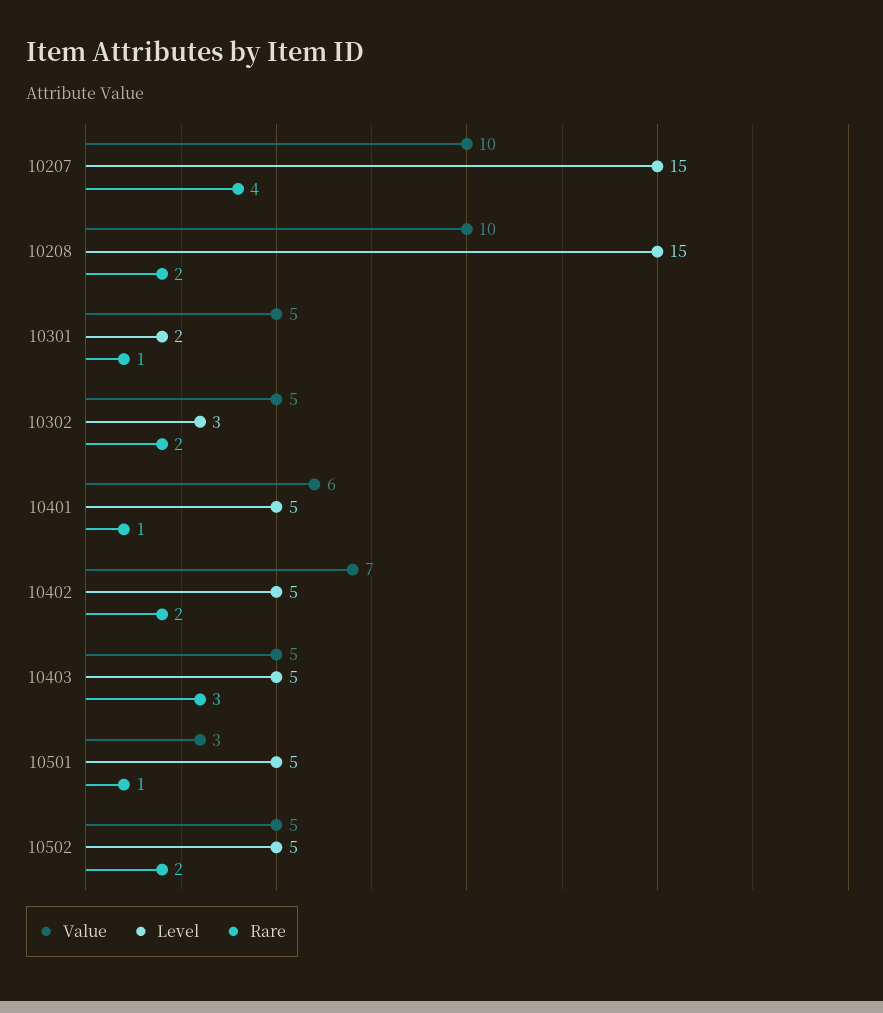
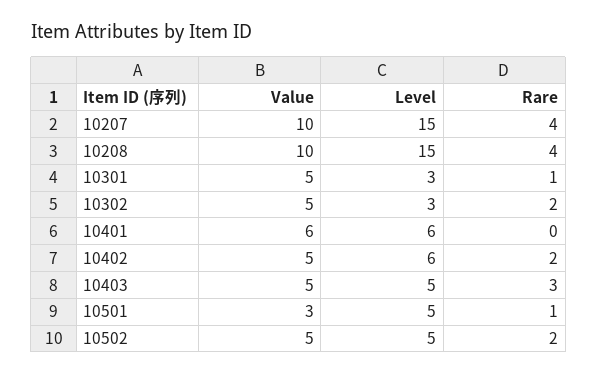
Rare, 10208: 2 -> 4
Level, 10301: 2 -> 3
Level, 10401: 5 -> 6
Rare, 10401: 1 -> 0
Value, 10402: 7 -> 5
Level, 10402: 5 -> 6

